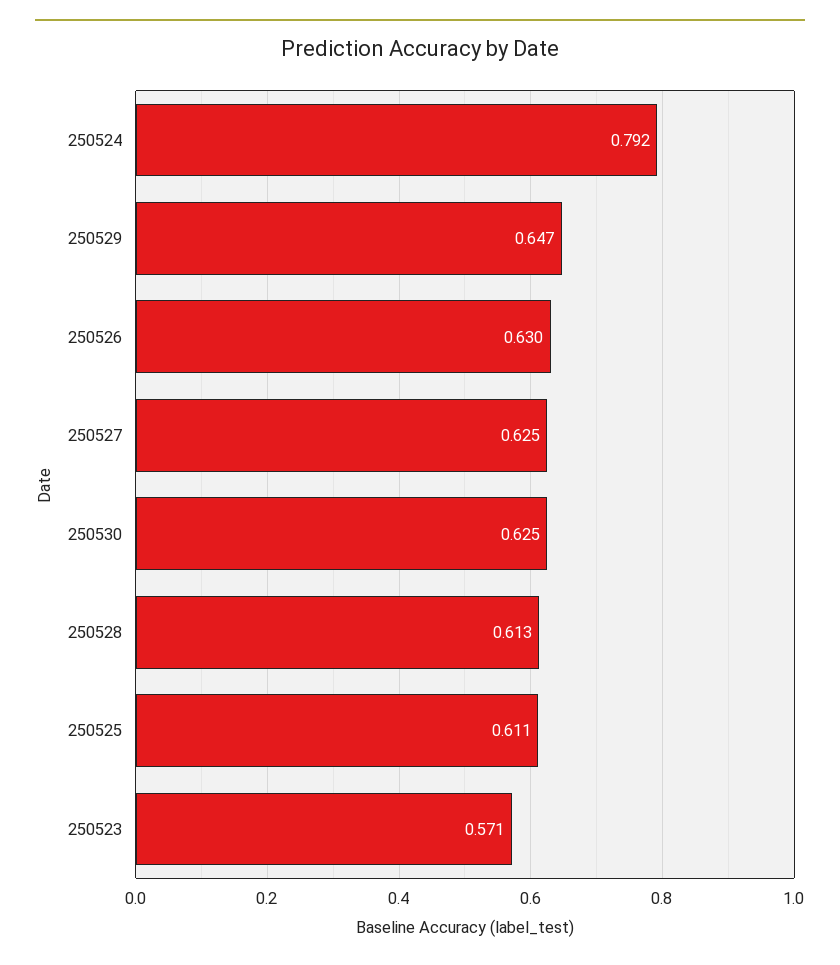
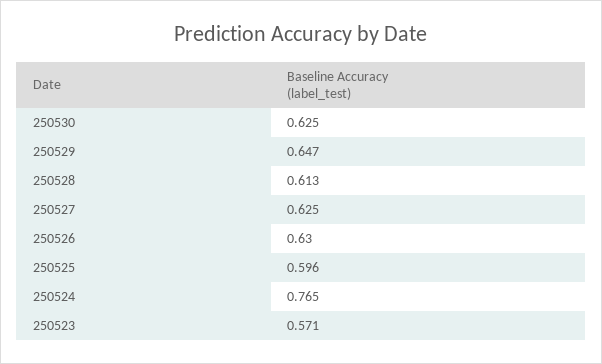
250524: 0.792 -> 0.765
250525: 0.611 -> 0.596

